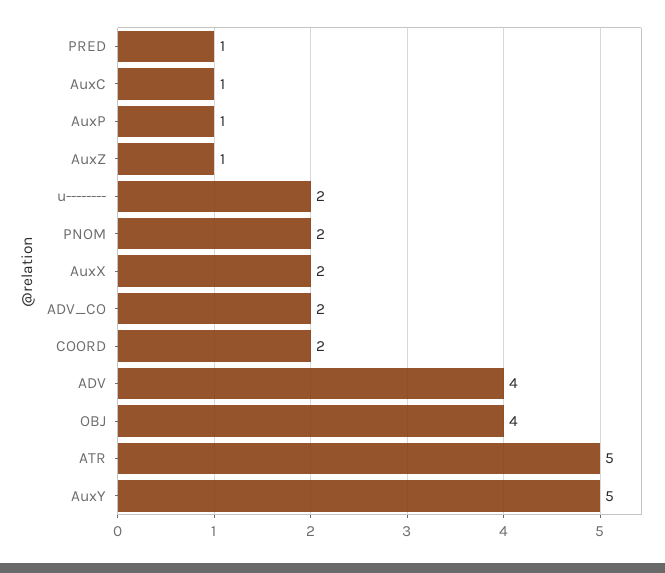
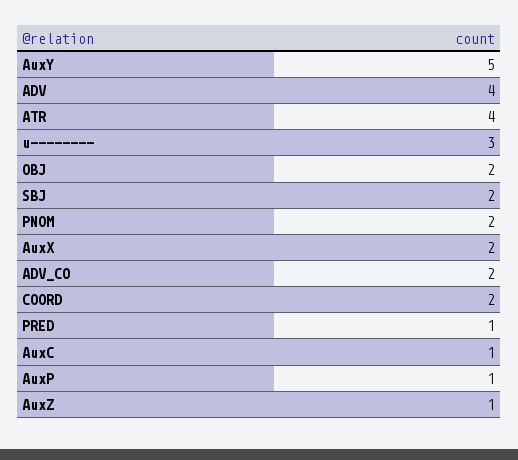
u--------: 2 -> 3
OBJ: 4 -> 2
ATR: 5 -> 4
SBJ: none -> 2

